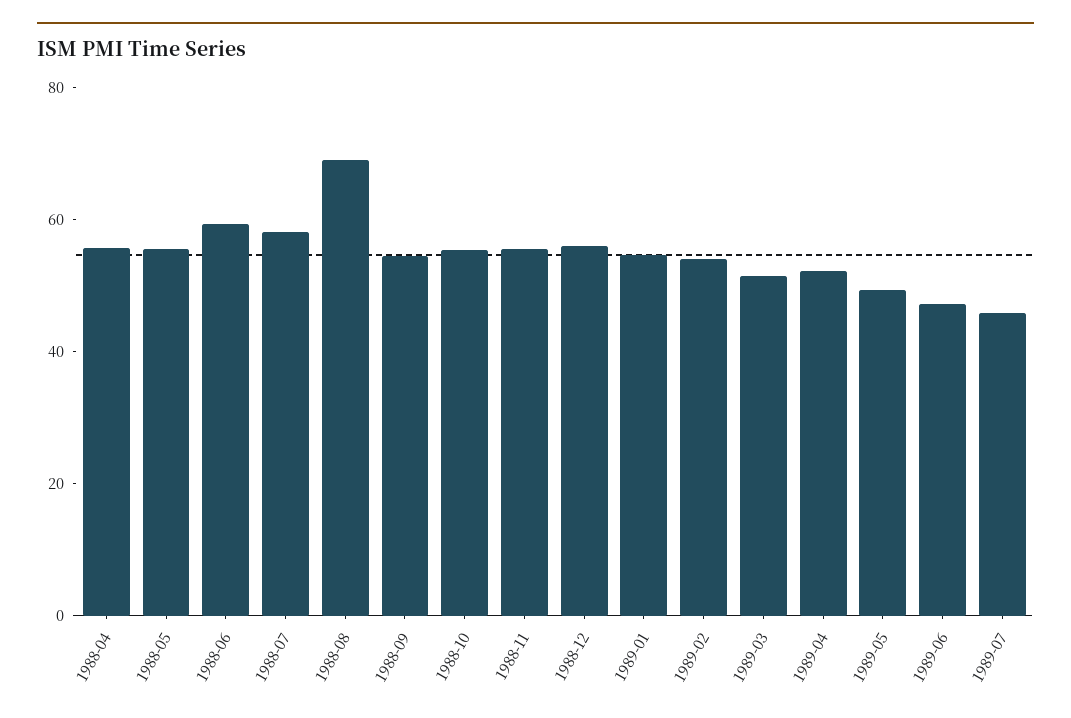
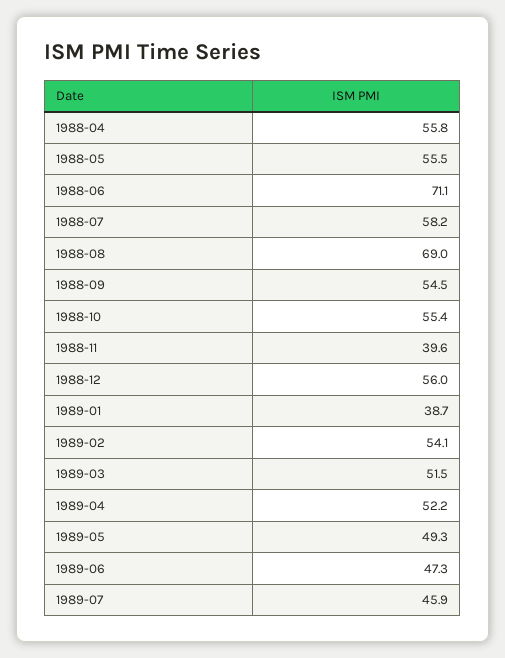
1988-06: 60 -> 71.1
1988-11: 55 -> 39.6
1989-01: 55 -> 38.7

